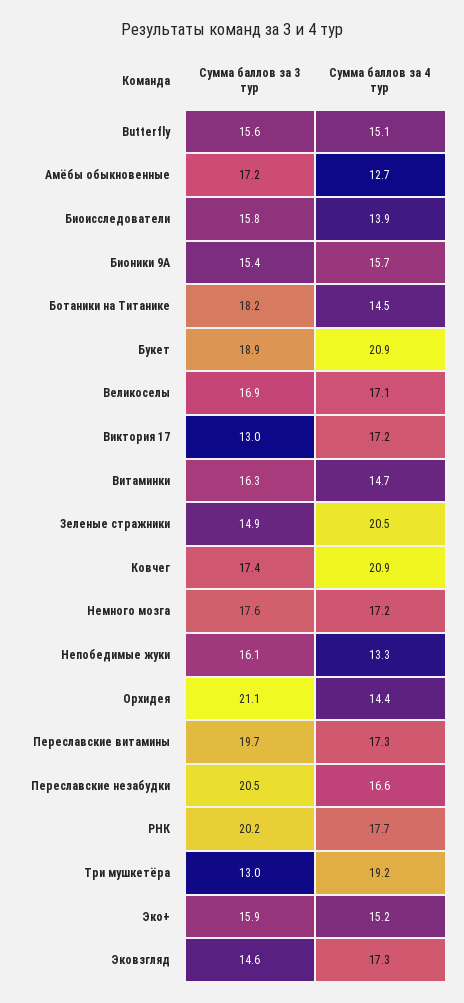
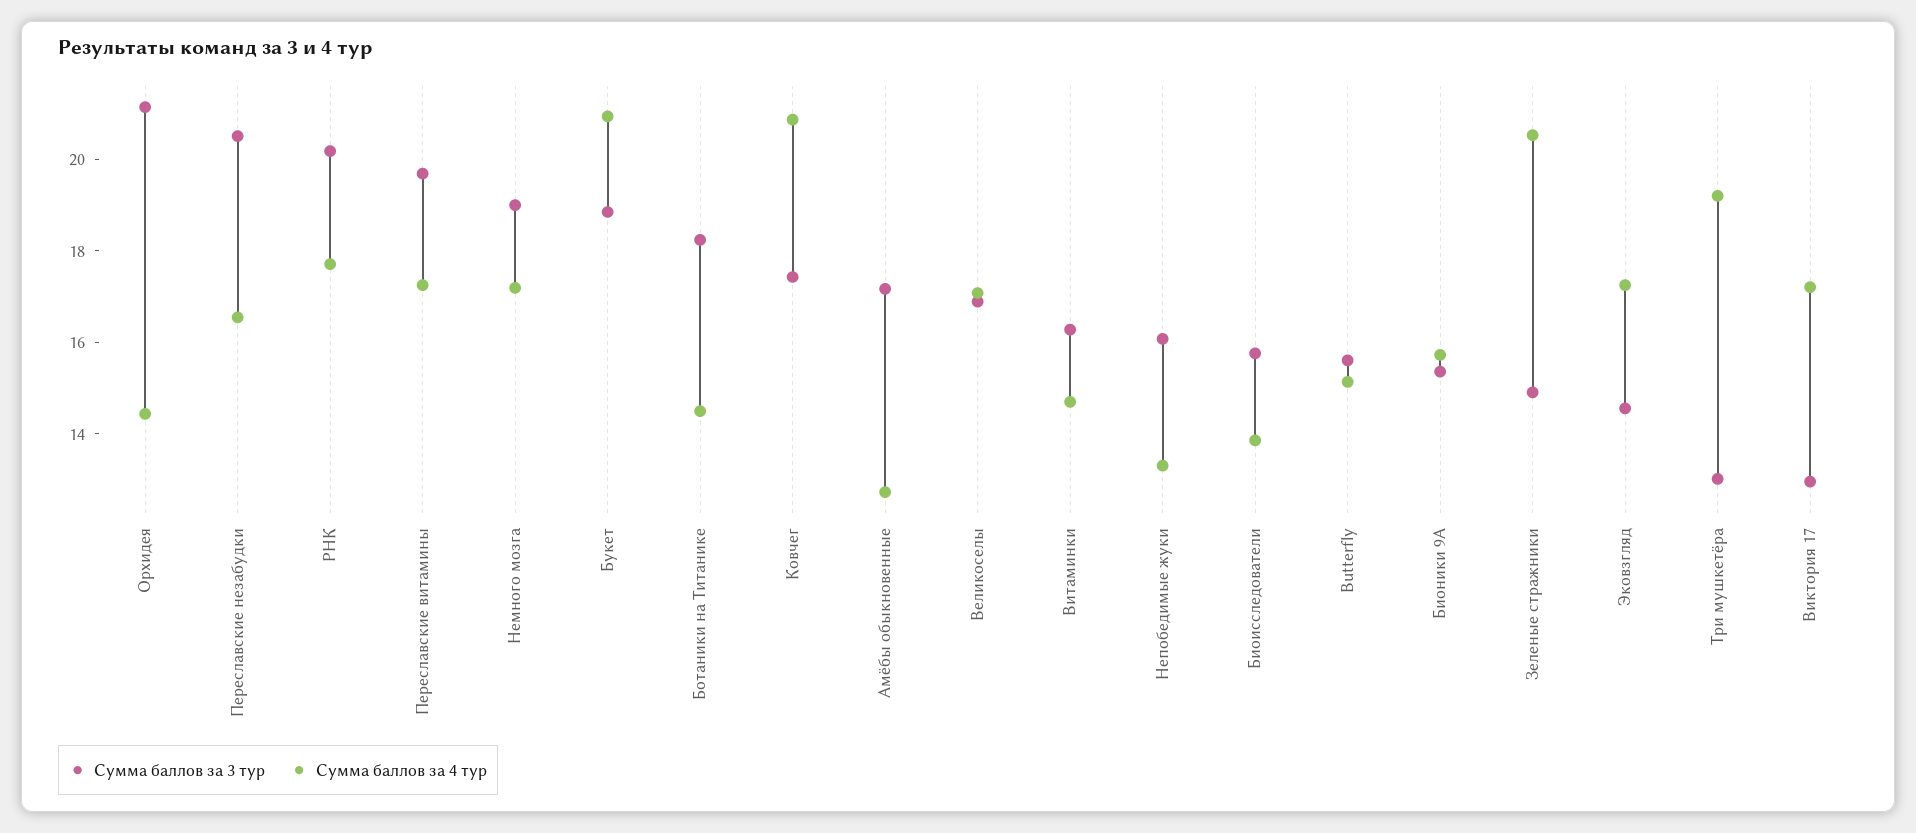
Сумма баллов за 3 тур, Немного мозга: 17.6 -> 19
Сумма баллов за 3 тур, Эко+: 15.9 -> none
Сумма баллов за 4 тур, Эко+: 15.2 -> none

